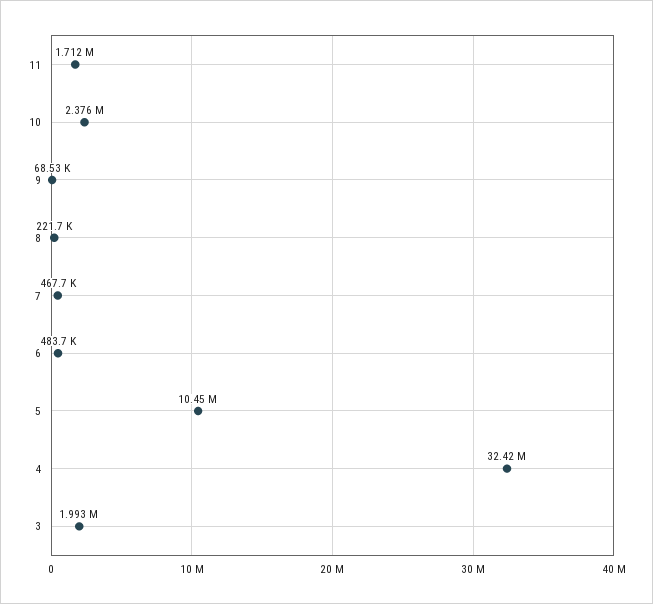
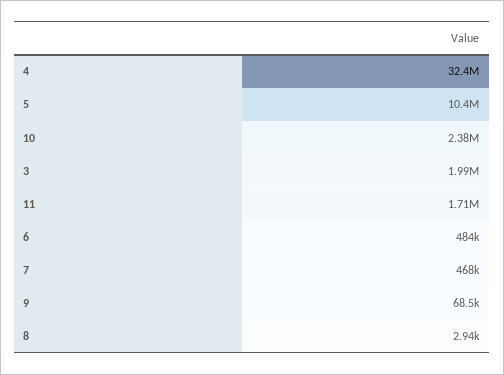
8: 221700 -> 2940

